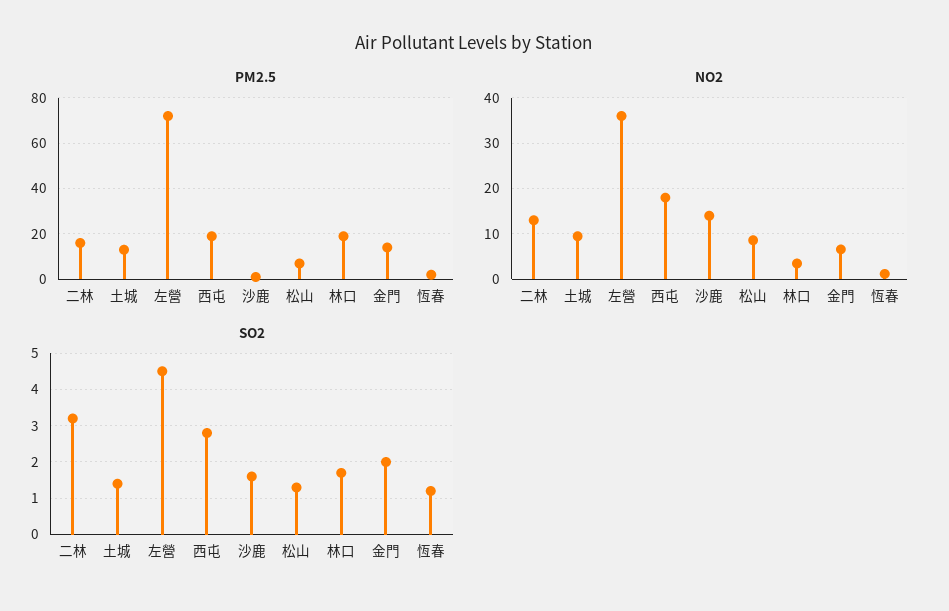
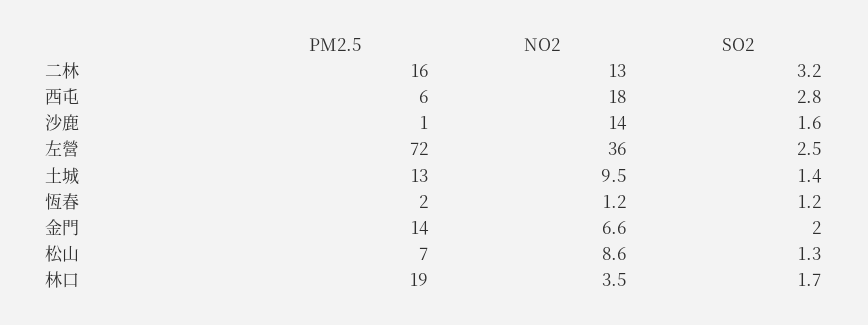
PM2.5, 西屯: 20 -> 6
SO2, 左營: 4.5 -> 2.5

